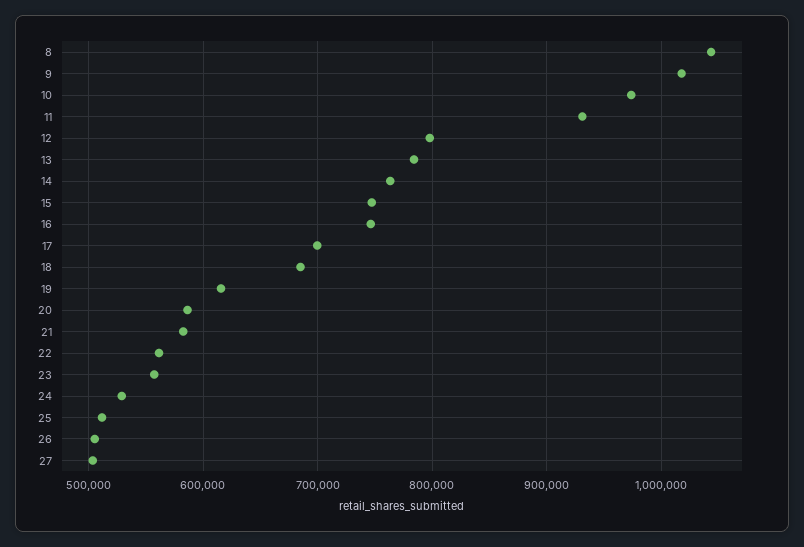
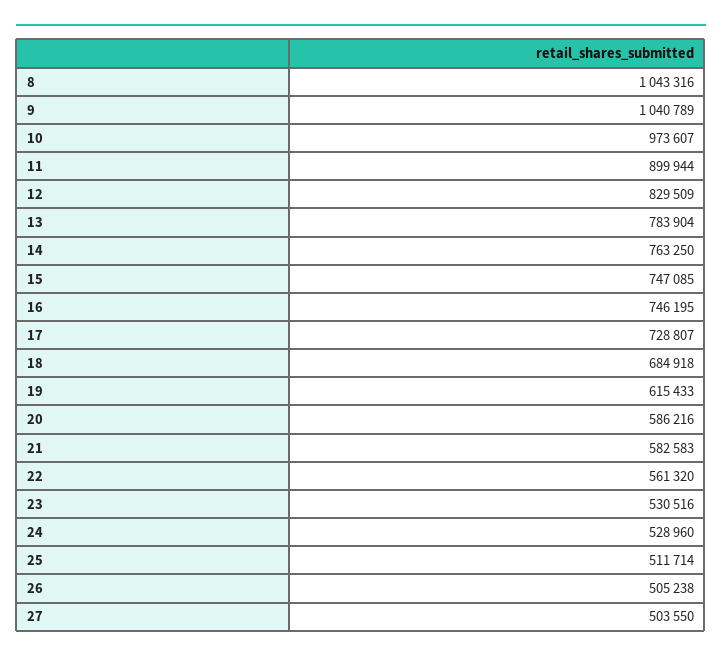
9: 1020000 -> 1040789
11: 930000 -> 899944
12: 800000 -> 829509
17: 700000 -> 728807
23: 560000 -> 530516

